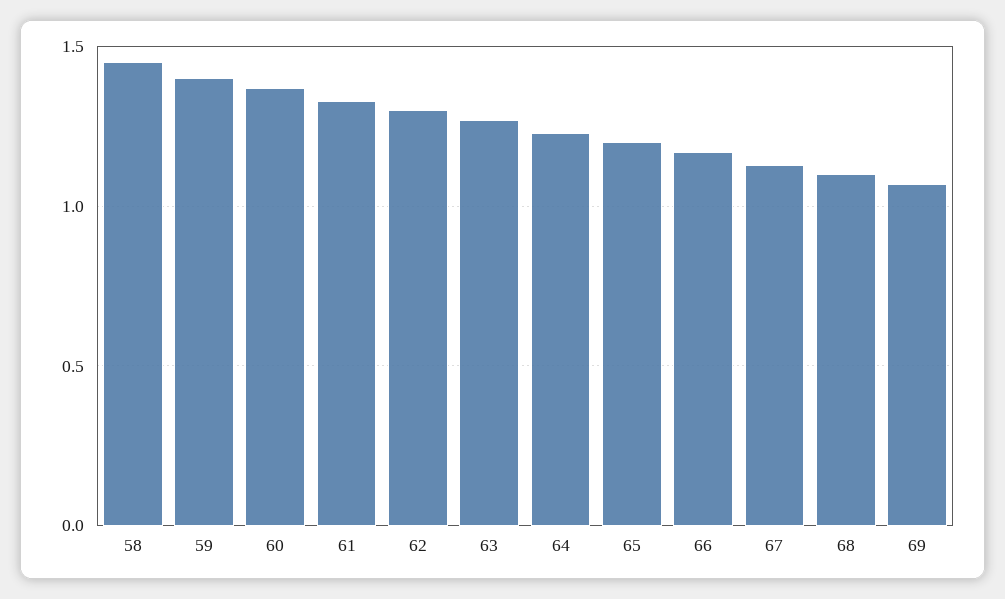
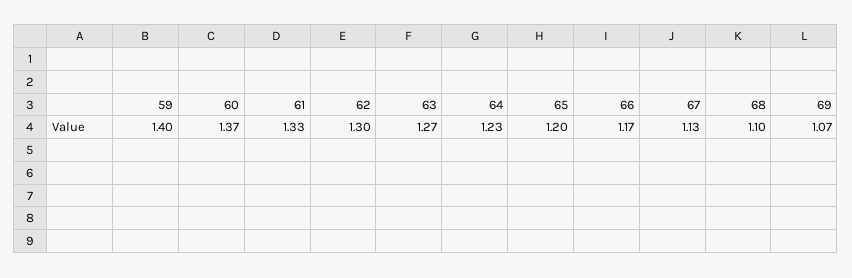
58: 1.45 -> none

